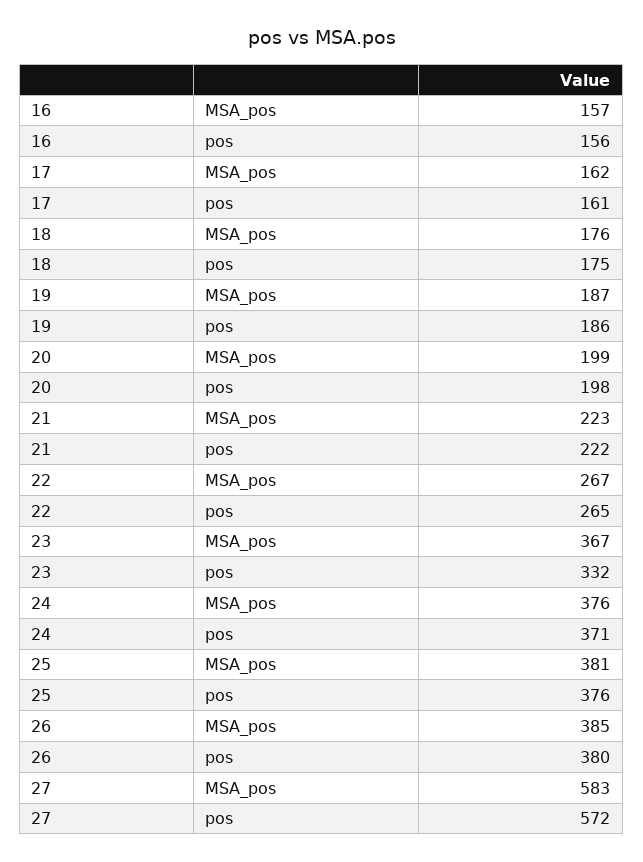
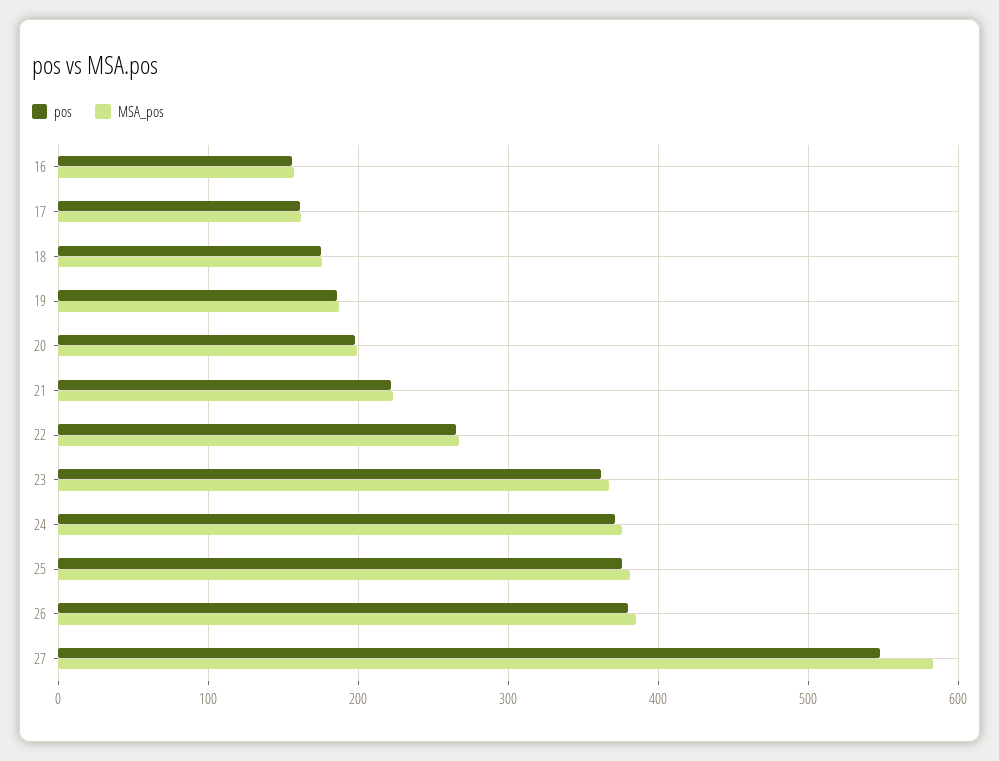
pos, 23: 332 -> 360
pos, 27: 572 -> 550

